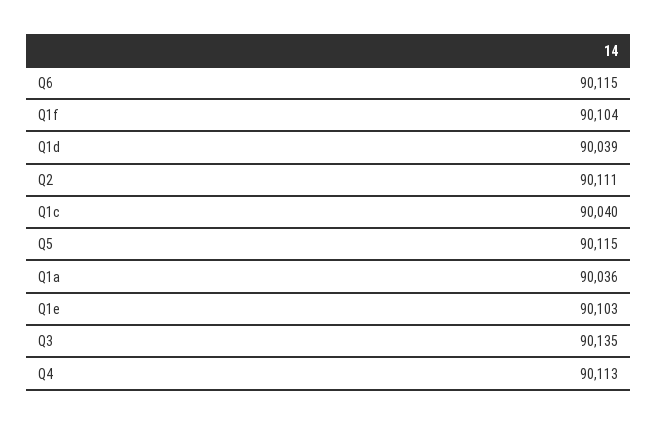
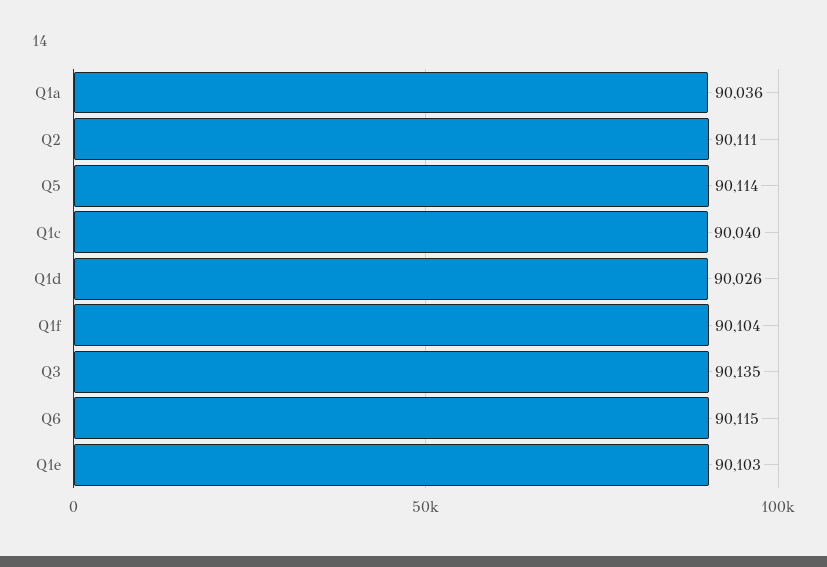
Q1d: 90039 -> 90026
Q5: 90115 -> 90114
Q4: 90113 -> none

